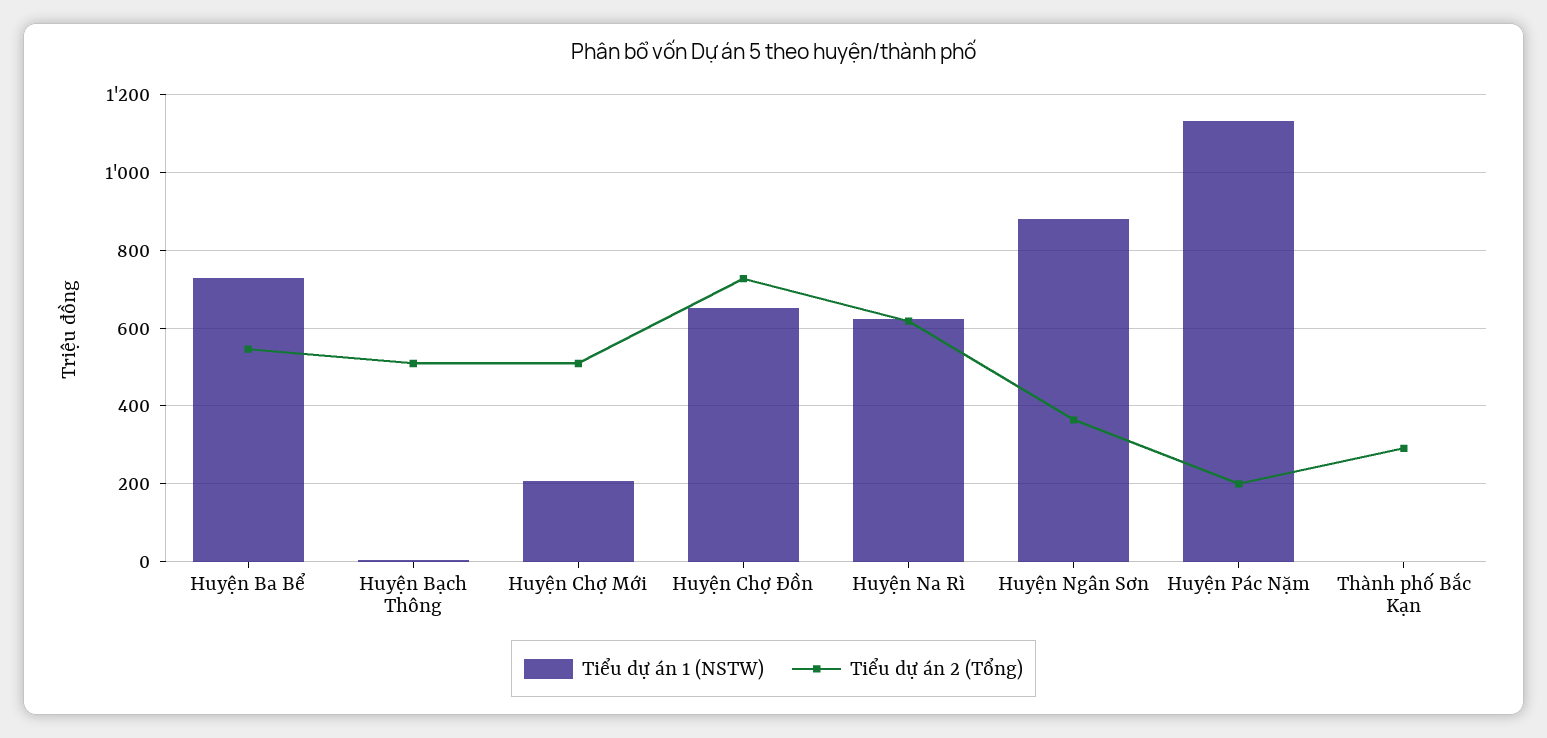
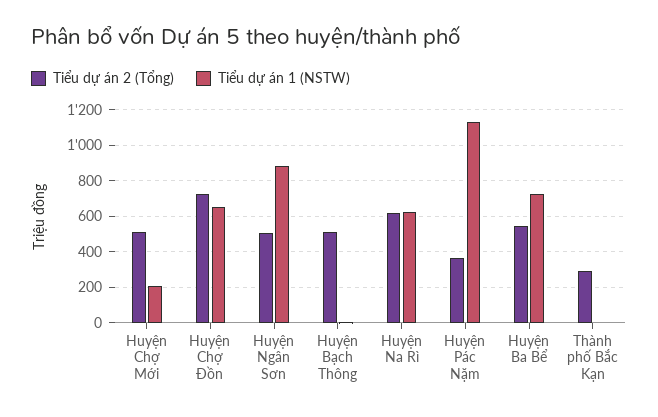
Tiểu dự án 2 (Tổng), Huyện Ngân Sơn: 360 -> 500
Tiểu dự án 2 (Tổng), Huyện Pác Nặm: 200 -> 350

